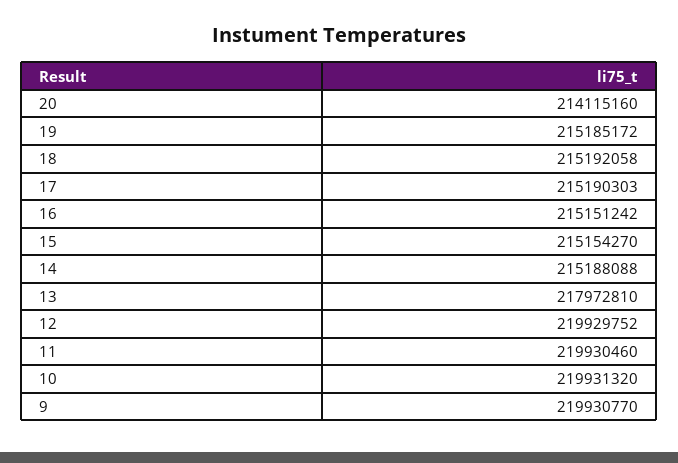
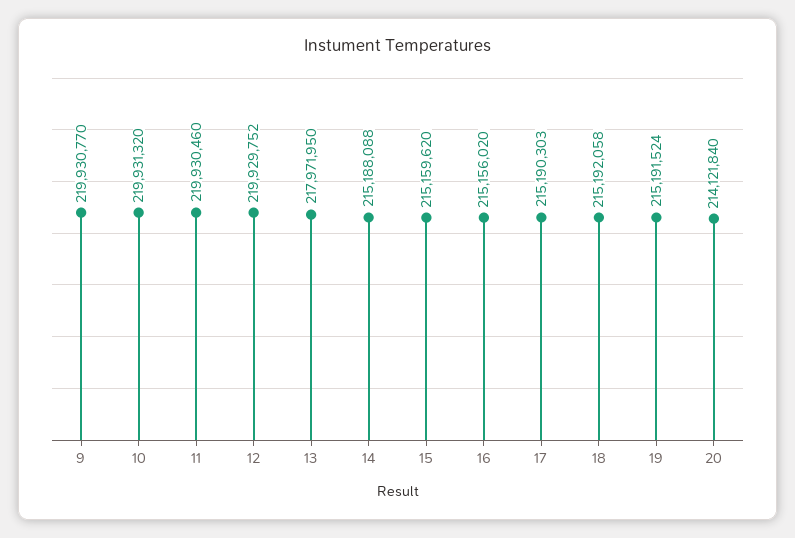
20: 214115160 -> 214121840
19: 215185172 -> 215191524
16: 215151242 -> 215156020
15: 215154270 -> 215159620
13: 217972810 -> 217971950

